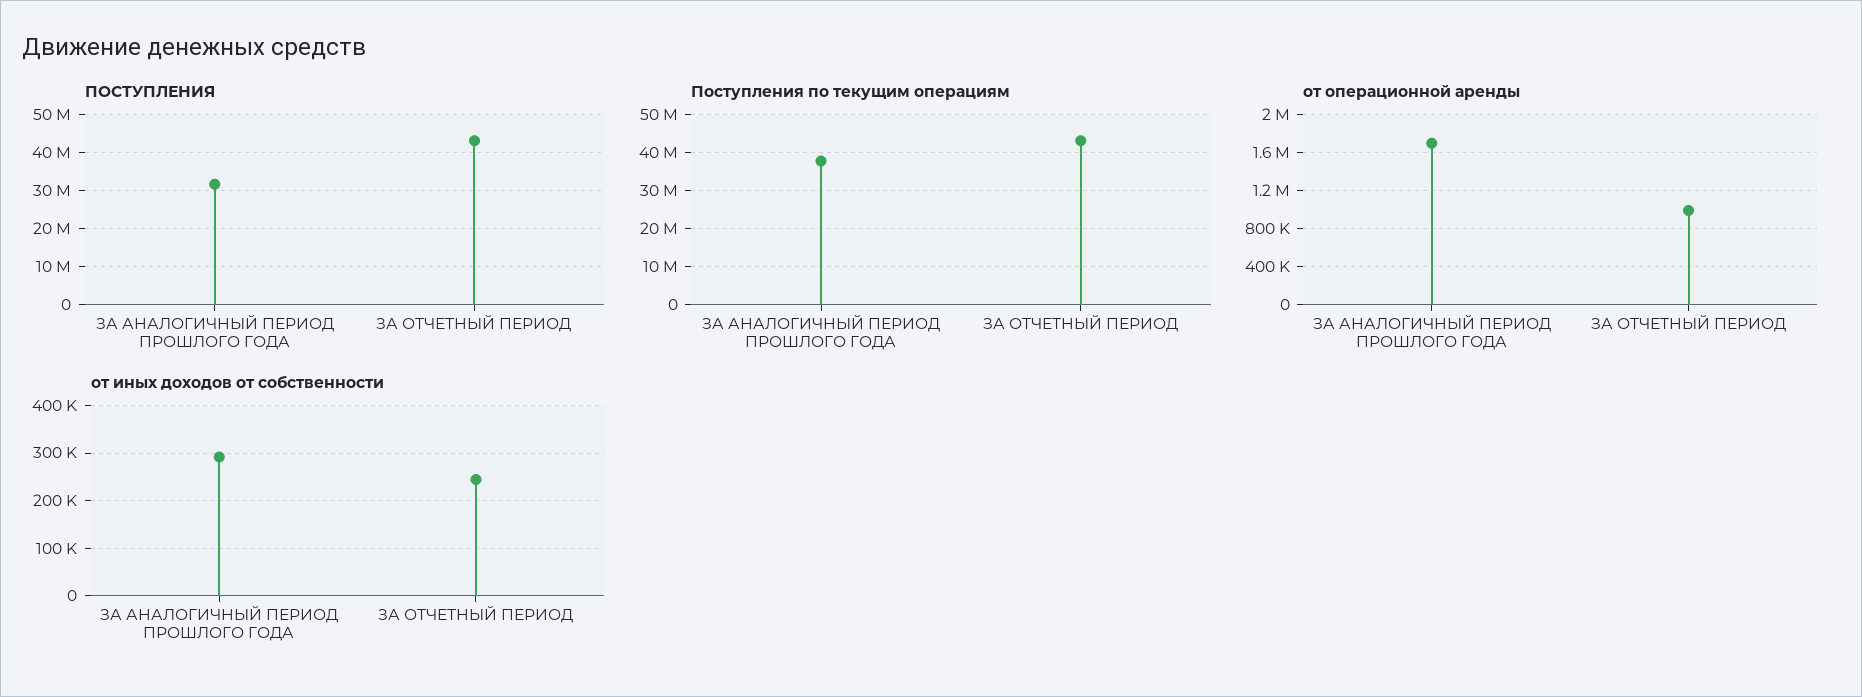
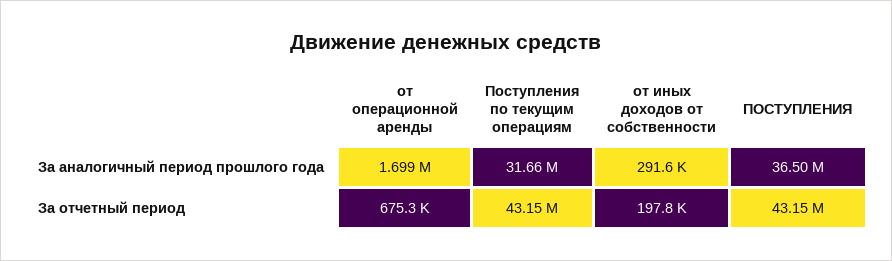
ПОСТУПЛЕНИЯ, ЗА АНАЛОГИЧНЫЙ ПЕРИОД ПРОШЛОГО ГОДА: 32000000 -> 36500000
Поступления по текущим операциям, ЗА АНАЛОГИЧНЫЙ ПЕРИОД ПРОШЛОГО ГОДА: 38000000 -> 31660000
от операционной аренды, ЗА ОТЧЕТНЫЙ ПЕРИОД: 1000000 -> 675300
от иных доходов от собственности, ЗА ОТЧЕТНЫЙ ПЕРИОД: 240000 -> 197800

